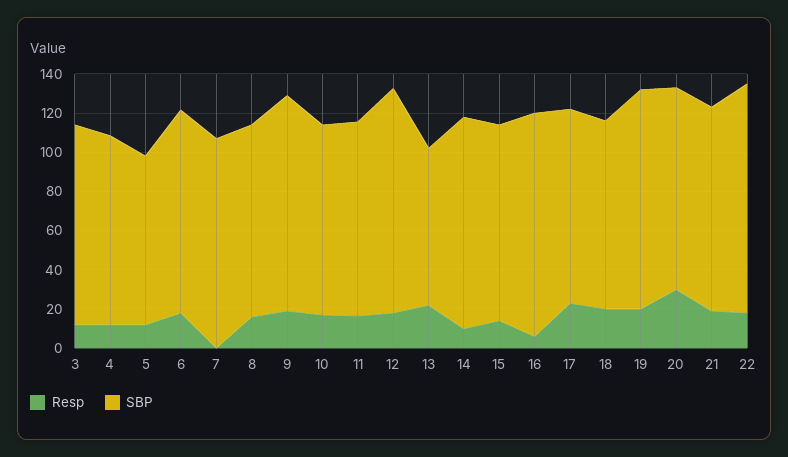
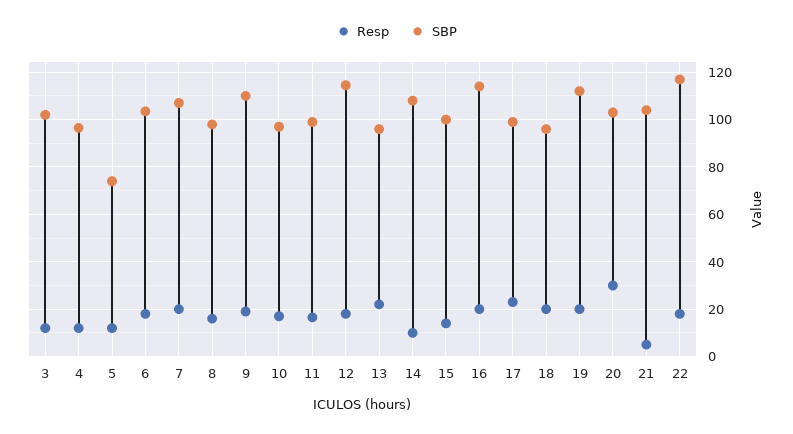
SBP, 5: 85 -> 75
Resp, 7: 0 -> 20
SBP, 13: 80 -> 95
Resp, 16: 5 -> 20
Resp, 21: 20 -> 5

